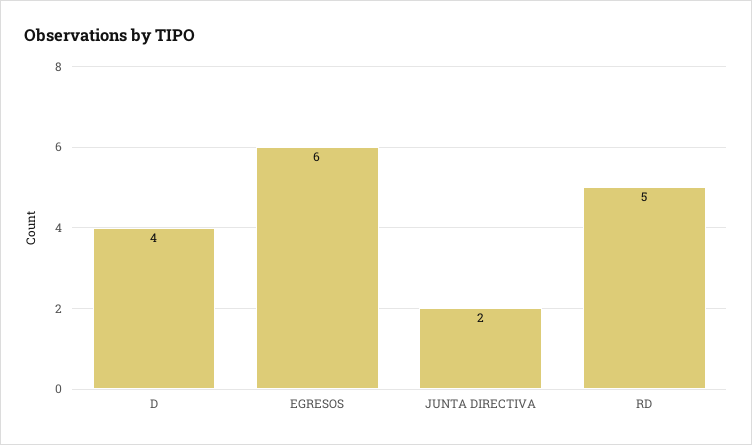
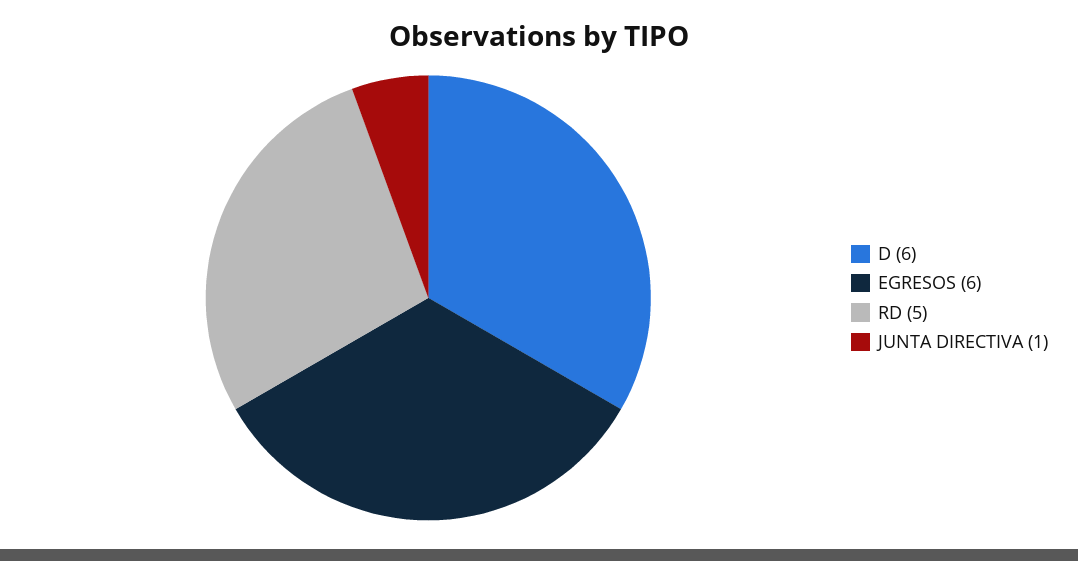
D: 4 -> 6
JUNTA DIRECTIVA: 2 -> 1

